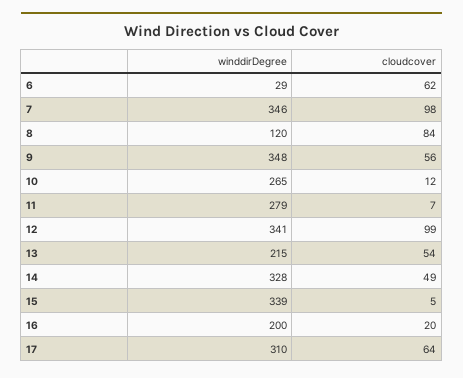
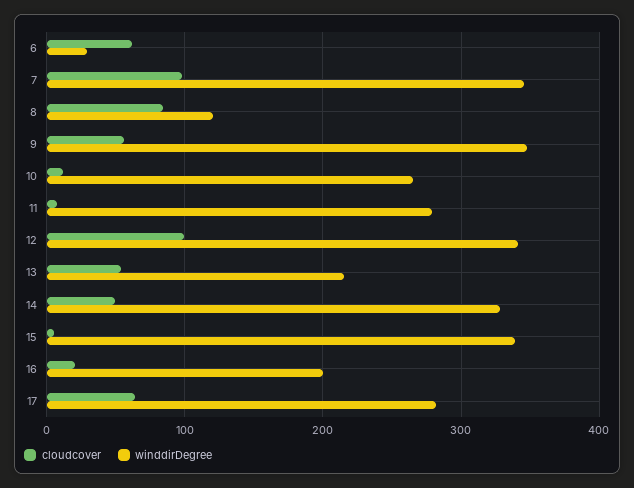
winddirDegree, 17: 310 -> 280

